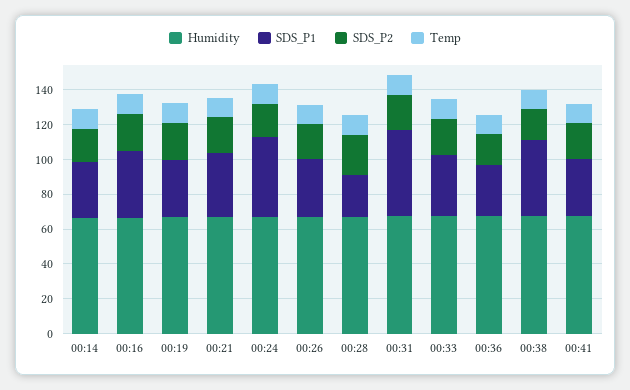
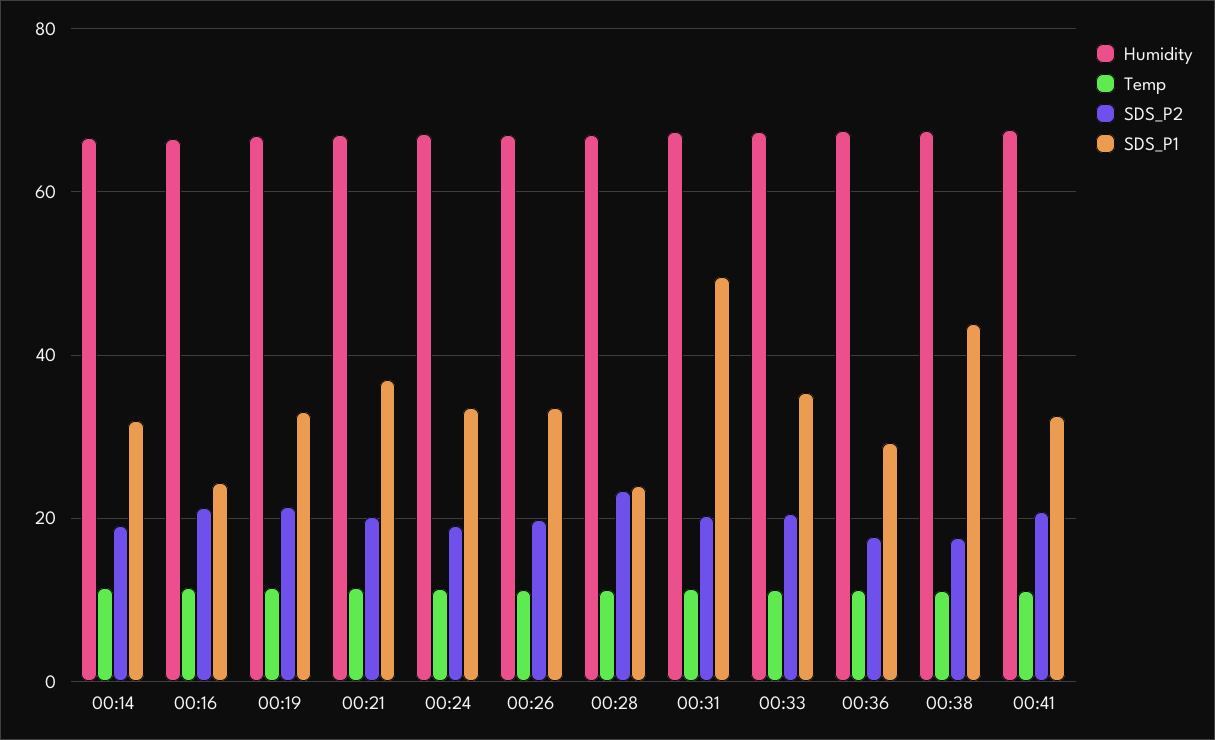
SDS_P1, 00:16: 40 -> 24
SDS_P1, 00:24: 45 -> 34

